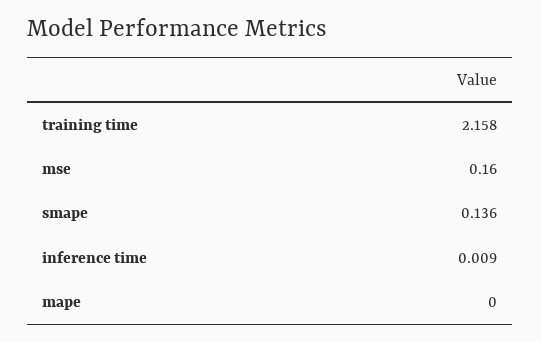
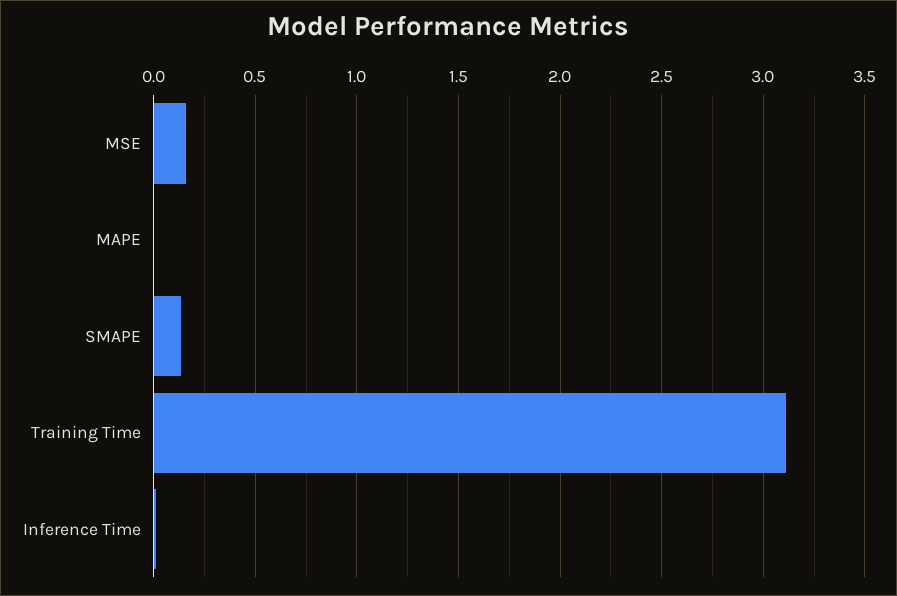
training time: 2.158 -> 3.1

